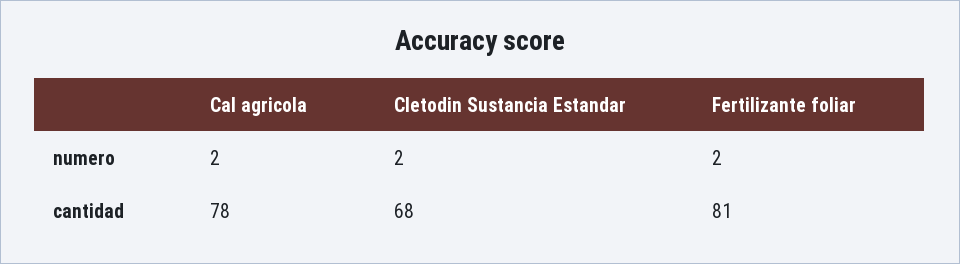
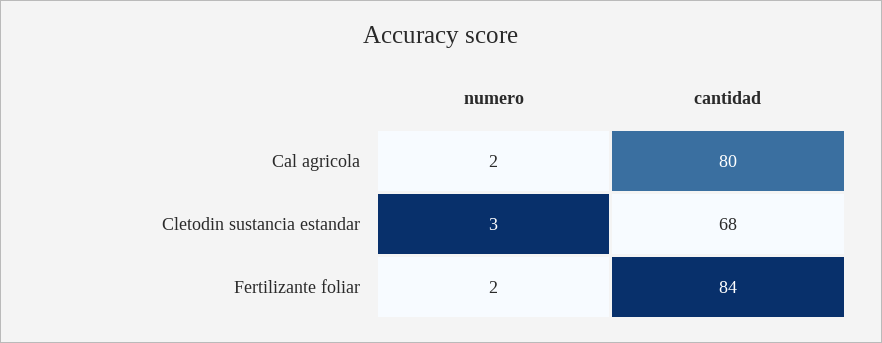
Cletodin Sustancia Estandar, numero: 2 -> 3
Cal agricola, cantidad: 78 -> 80
Fertilizante foliar, cantidad: 81 -> 84

